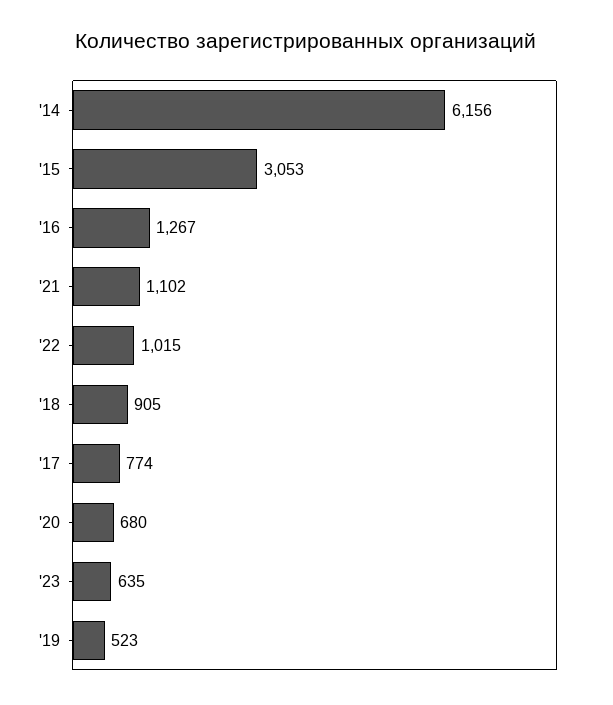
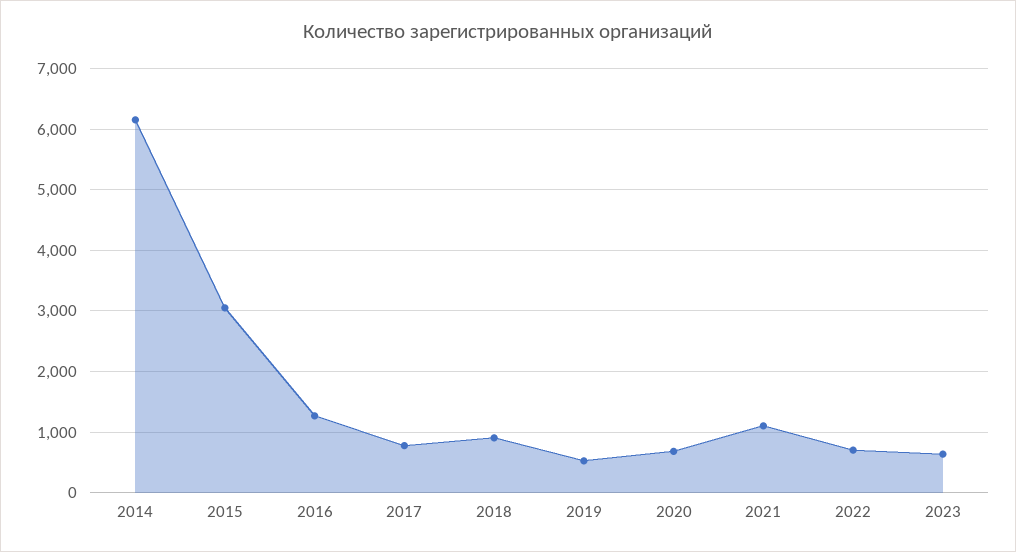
'22: 1015 -> 700

